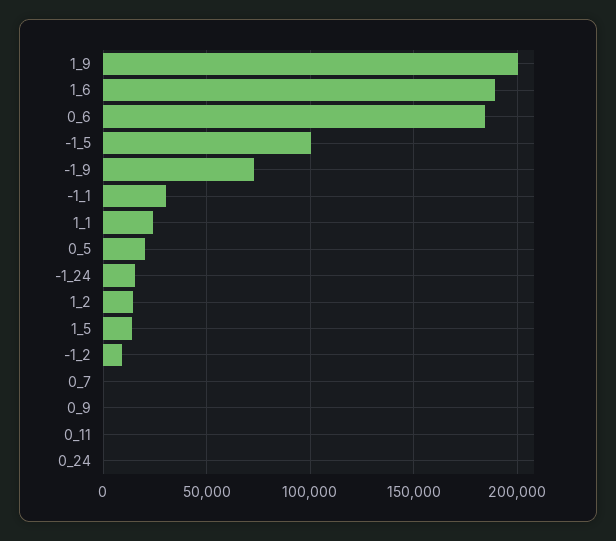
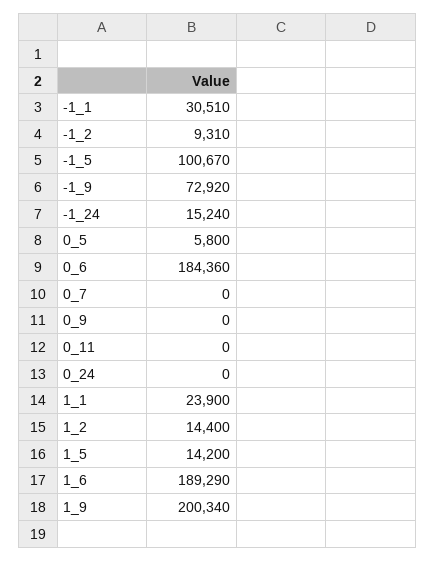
0_5: 20000 -> 5800

